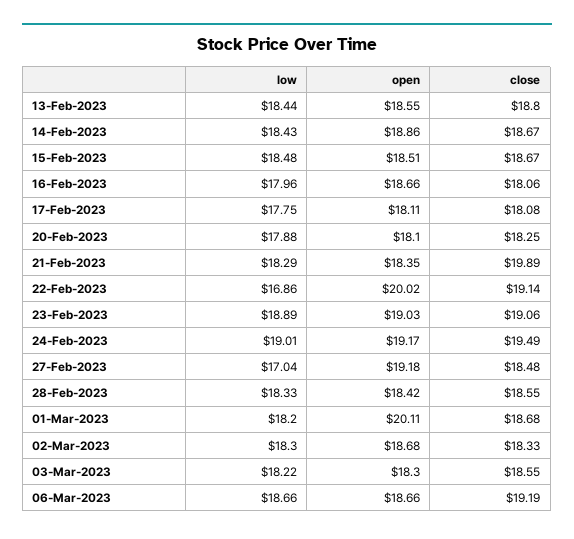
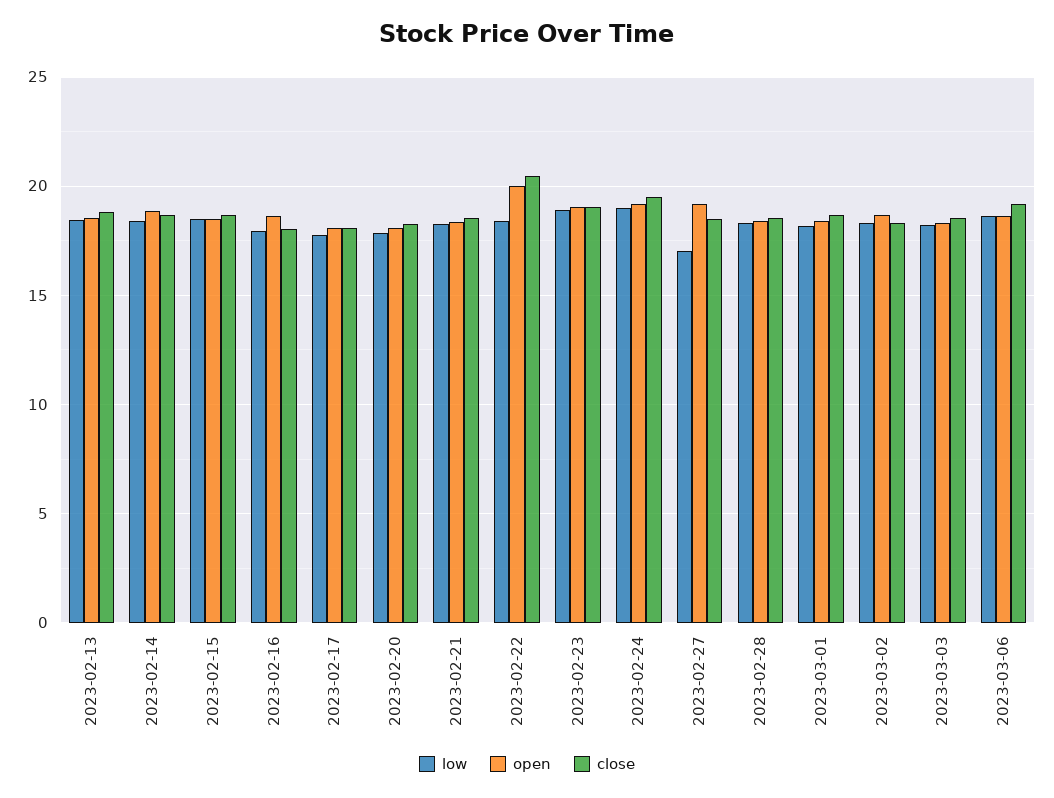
close, 21-Feb-2023: 19.89 -> 18.5
low, 22-Feb-2023: 16.86 -> 18.5
close, 22-Feb-2023: 19.14 -> 20.5
open, 01-Mar-2023: 20.11 -> 18.5

